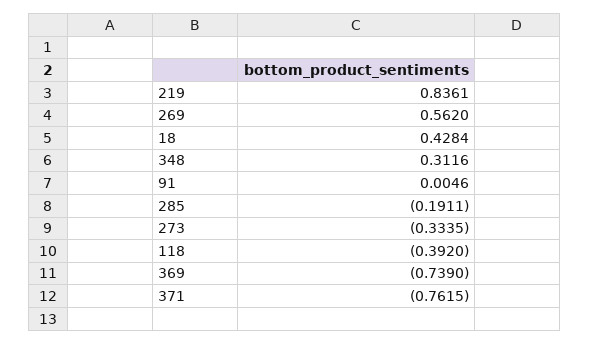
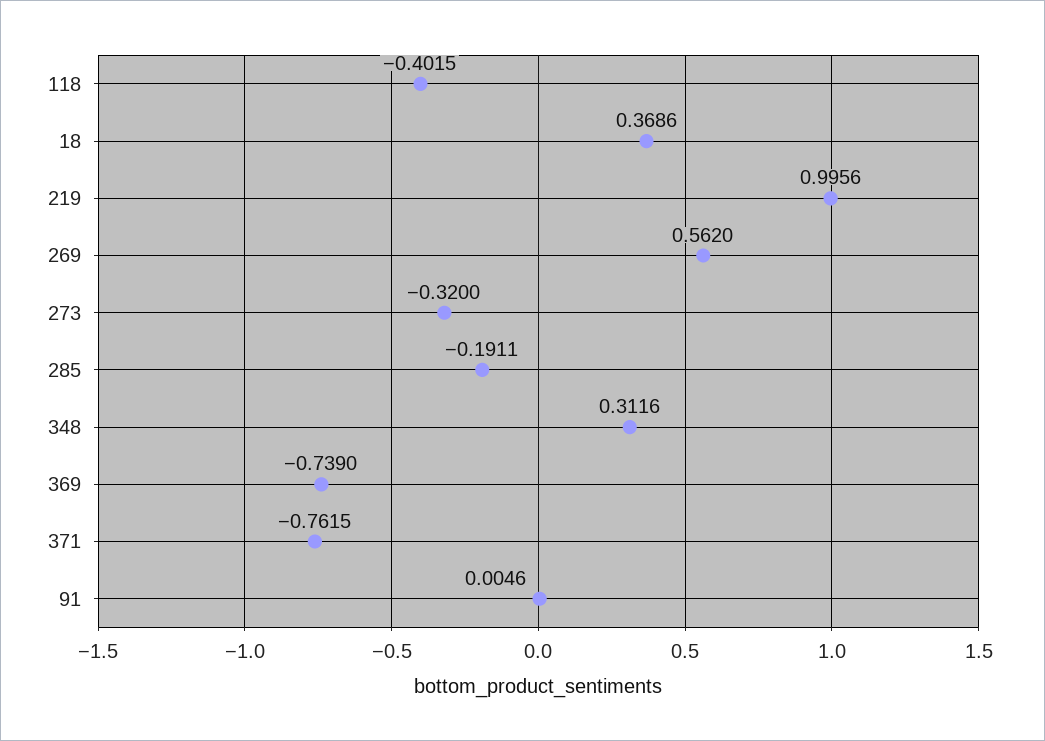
219: 0.8361 -> 0.9956
18: 0.4284 -> 0.3686
273: -0.3335 -> -0.32
118: -0.392 -> -0.4015

